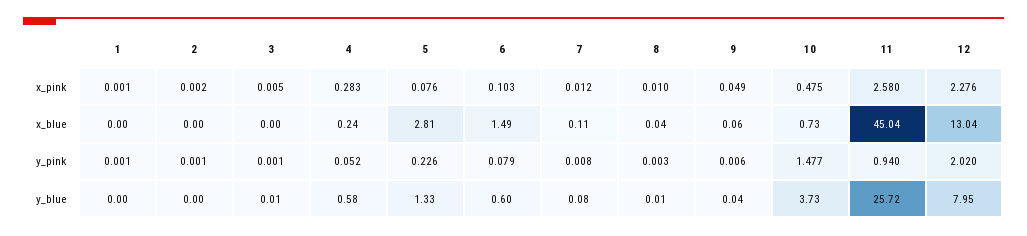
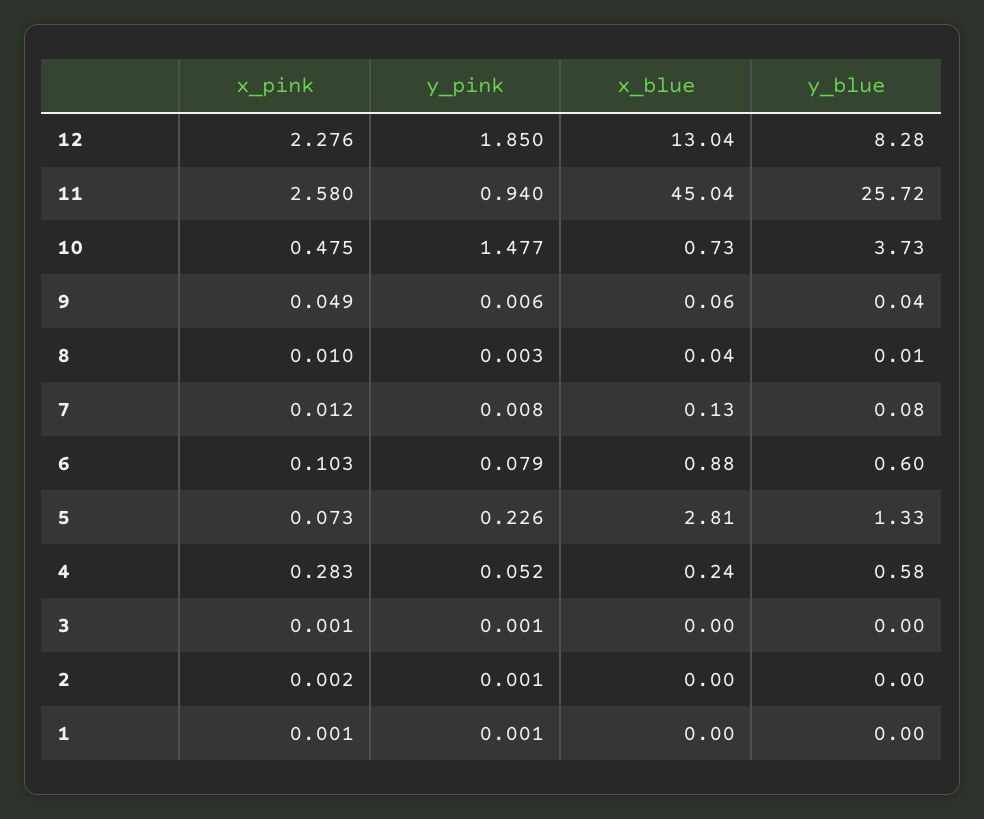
3, x_pink: 0.005 -> 0.001
5, x_pink: 0.076 -> 0.073
6, x_blue: 1.49 -> 0.88
7, x_blue: 0.11 -> 0.13
12, y_pink: 2.02 -> 1.85
3, y_blue: 0.01 -> 0
12, y_blue: 7.95 -> 8.28

